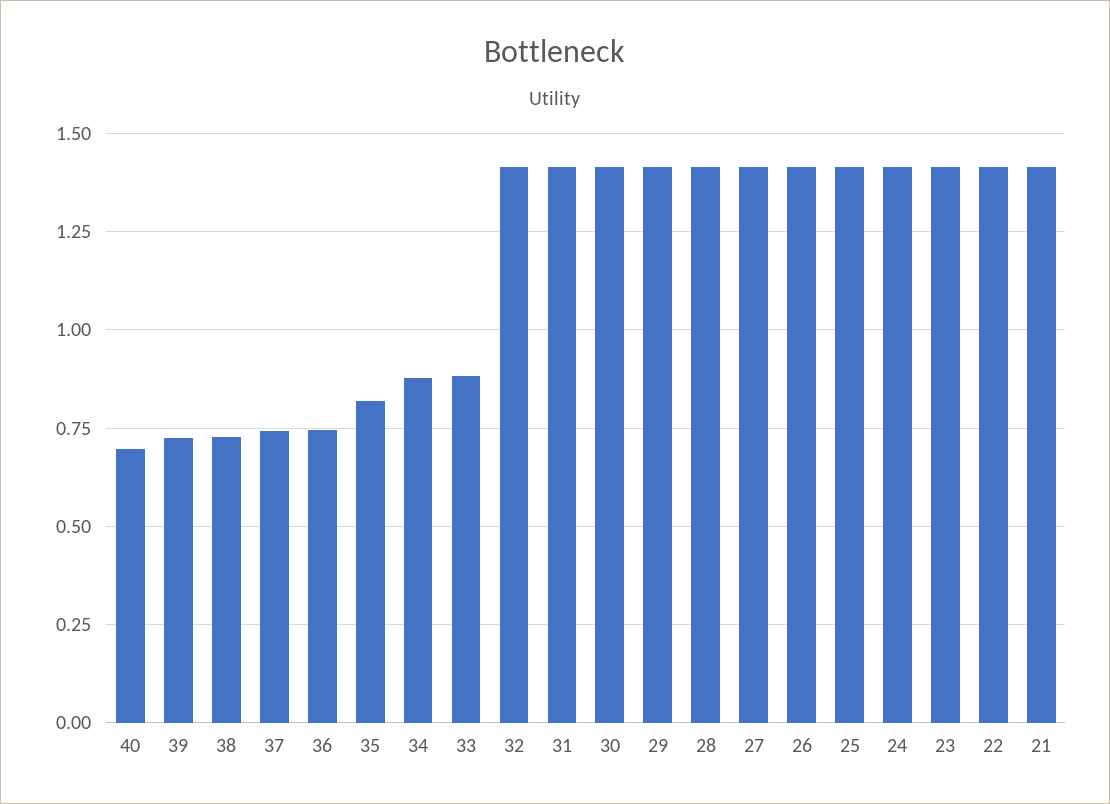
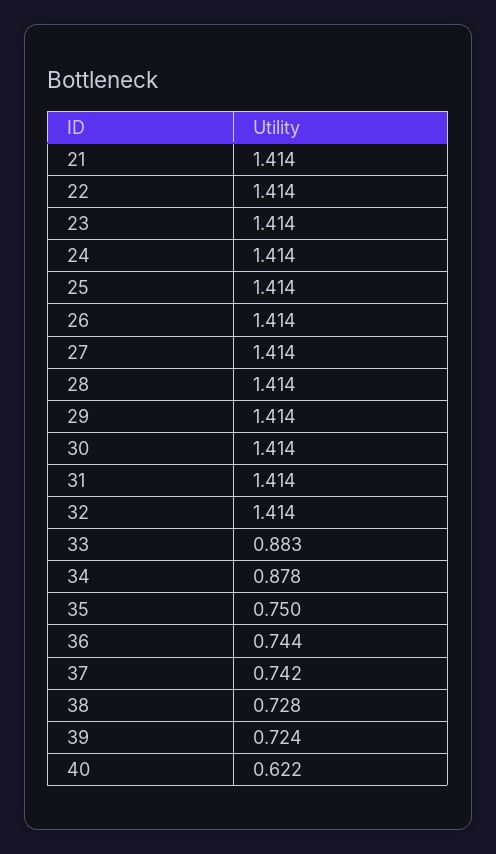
40: 0.7 -> 0.622
35: 0.825 -> 0.75

